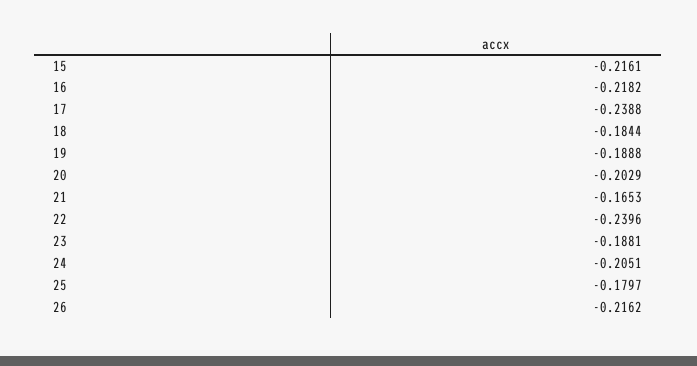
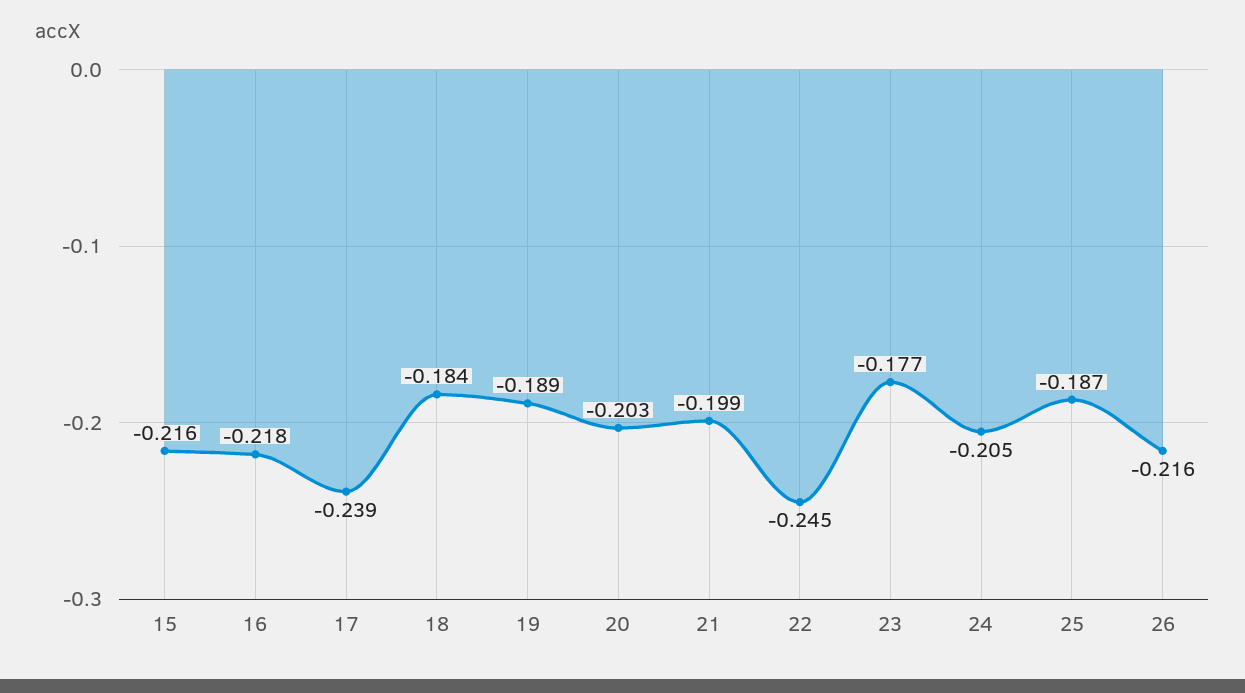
21: -0.1653 -> -0.199
22: -0.2396 -> -0.245
23: -0.1881 -> -0.177
25: -0.1797 -> -0.187

